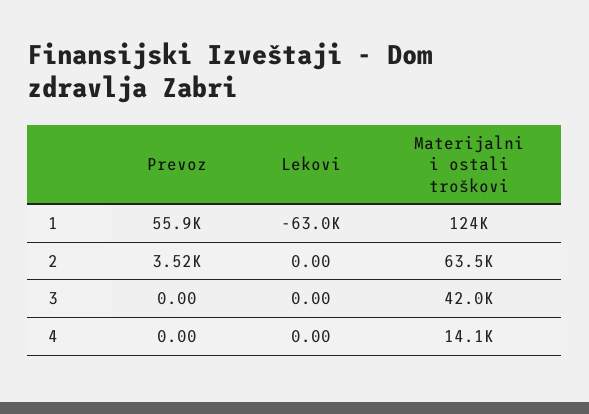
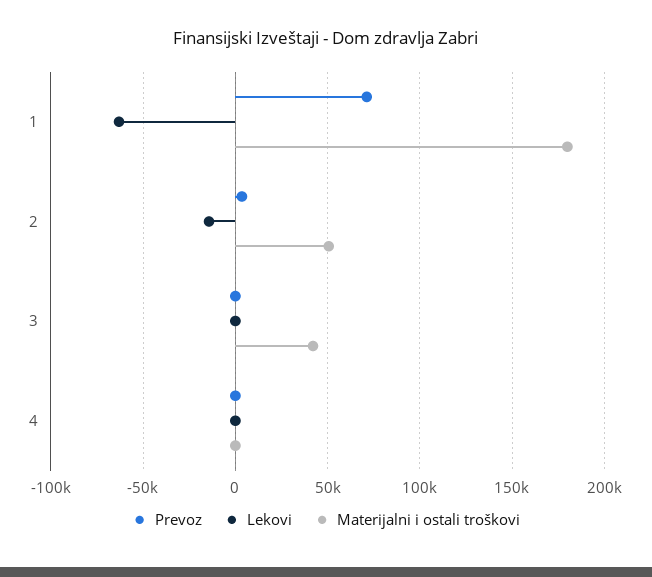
Prevoz, 1: 55900 -> 70000
Materijalni i ostali troškovi, 1: 124000 -> 180000
Lekovi, 2: 0 -> -15000
Materijalni i ostali troškovi, 2: 63500 -> 50000
Materijalni i ostali troškovi, 4: 14100 -> 0

